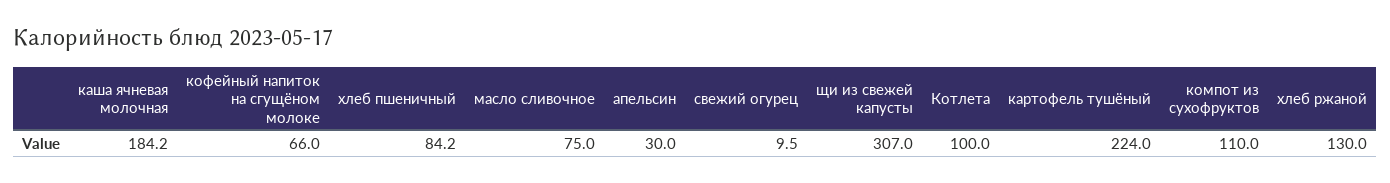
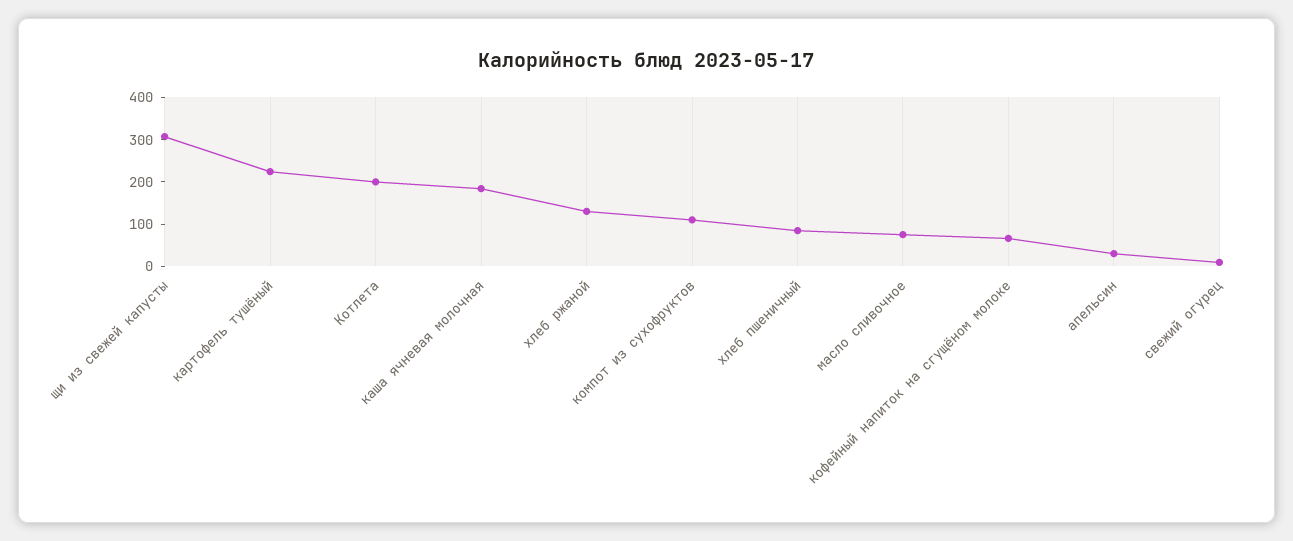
Котлета: 100 -> 200

